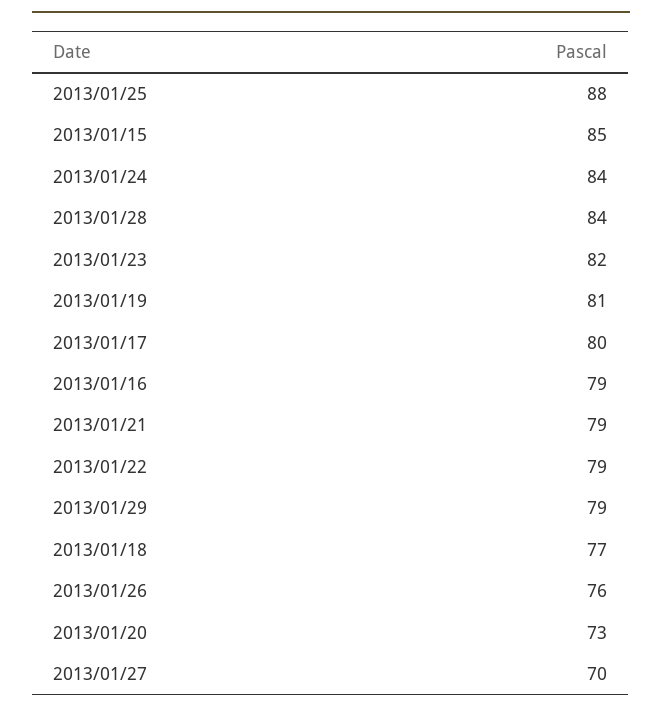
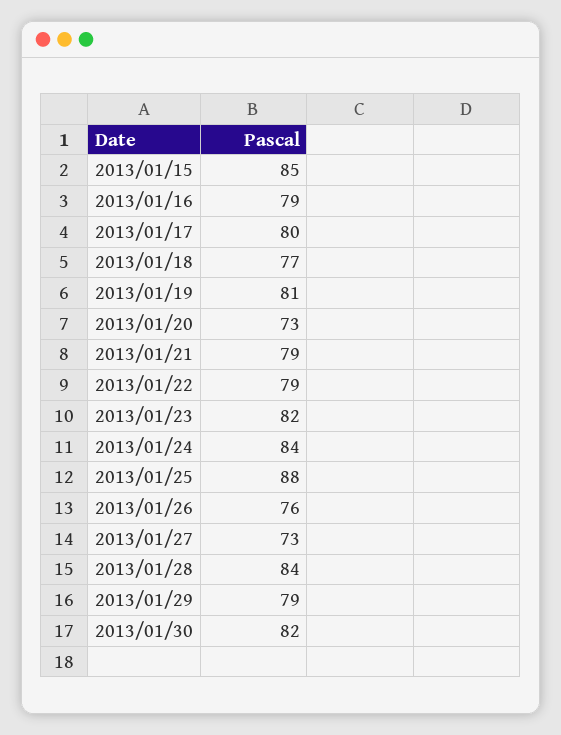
2013/01/27: 70 -> 73
2013/01/30: none -> 82

